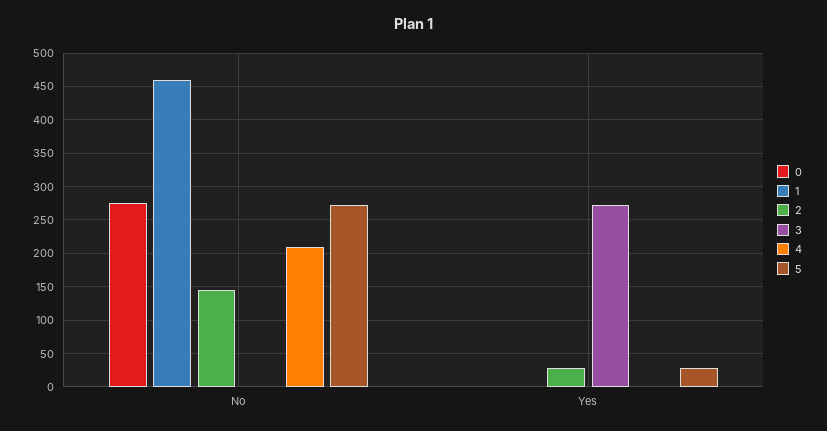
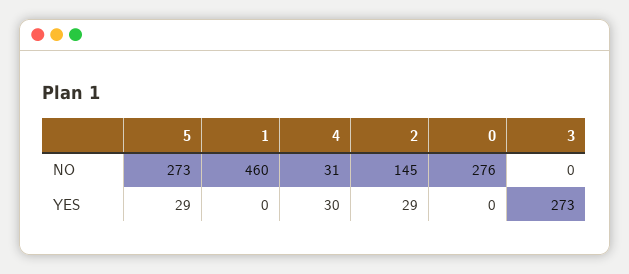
4, No: 210 -> 31
4, Yes: 0 -> 30

